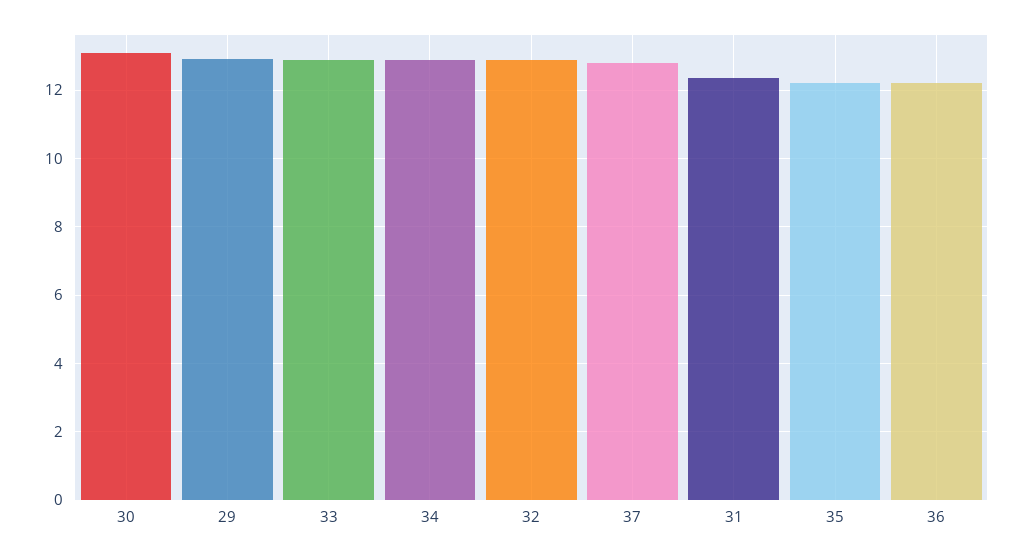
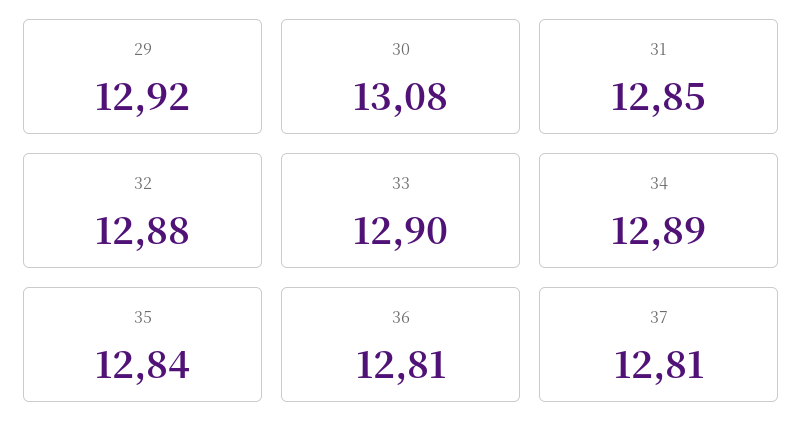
31: 12.4 -> 12.85
35: 12.2 -> 12.84
36: 12.2 -> 12.81

